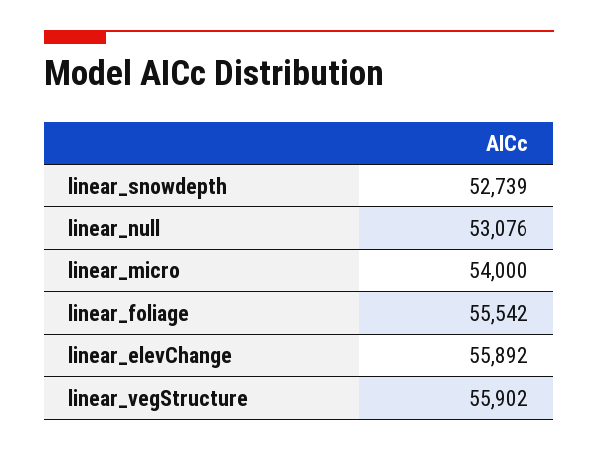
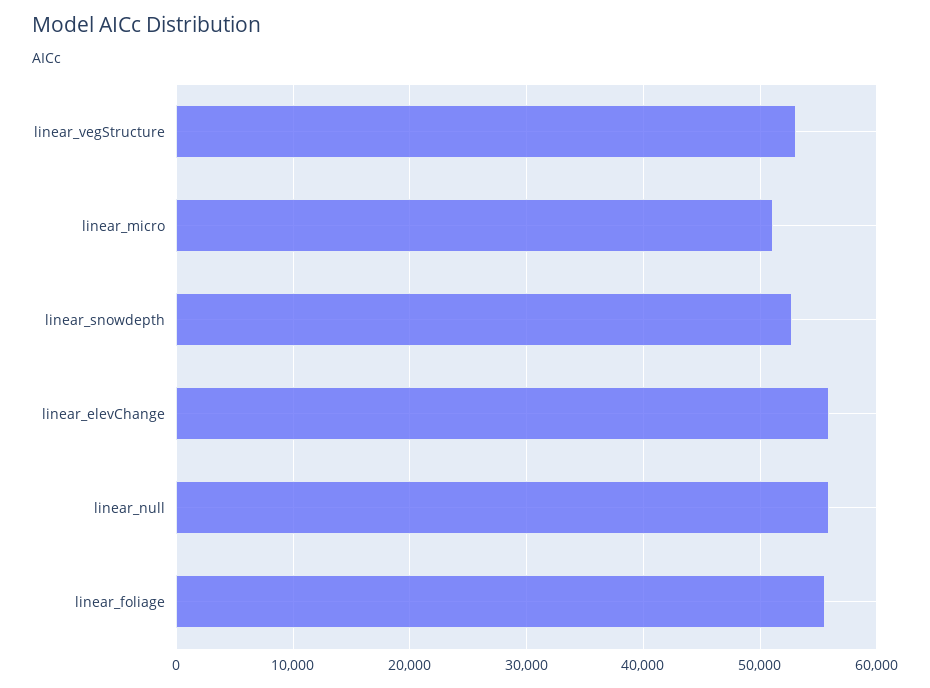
linear_null: 53076 -> 56000
linear_micro: 54000 -> 51000
linear_vegStructure: 55902 -> 53000

